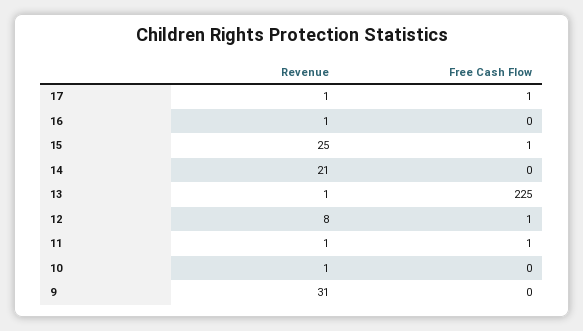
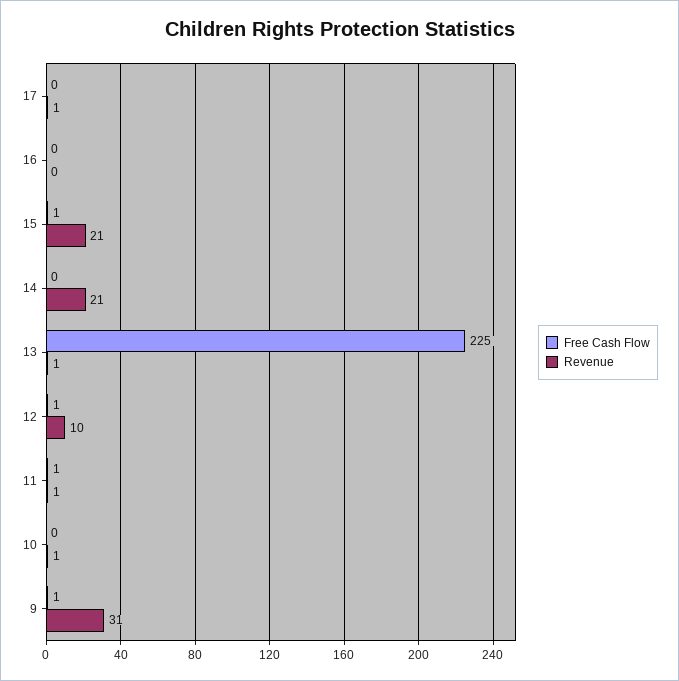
Free Cash Flow, 17: 1 -> 0
Revenue, 16: 1 -> 0
Revenue, 15: 25 -> 21
Revenue, 12: 8 -> 10
Free Cash Flow, 9: 0 -> 1

